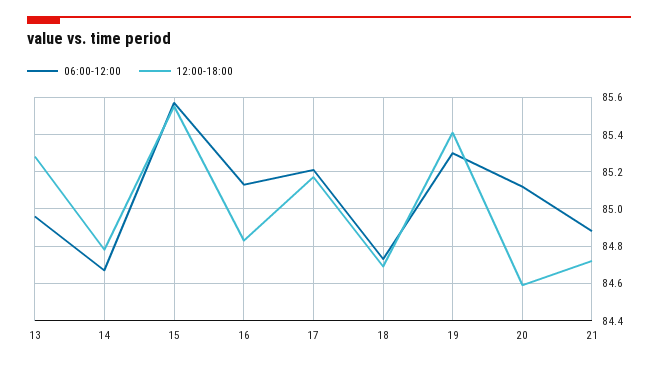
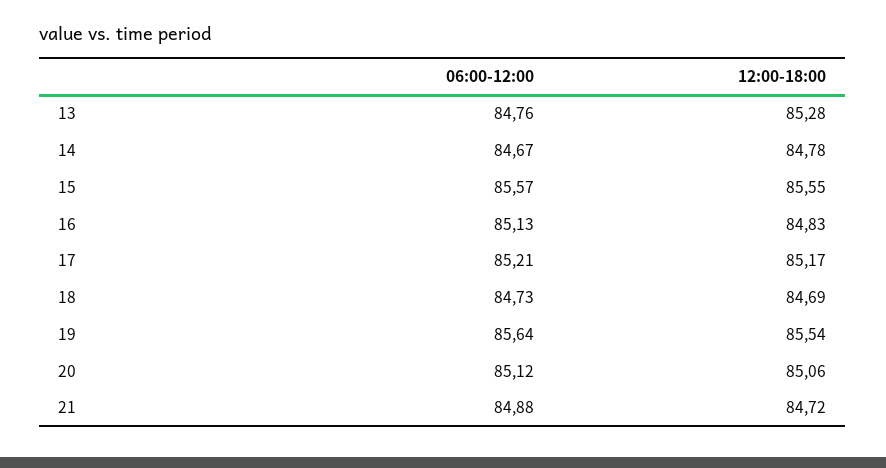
06:00-12:00, 13: 84.95 -> 84.76
06:00-12:00, 19: 85.3 -> 85.64
12:00-18:00, 19: 85.4 -> 85.54
12:00-18:00, 20: 84.6 -> 85.06

